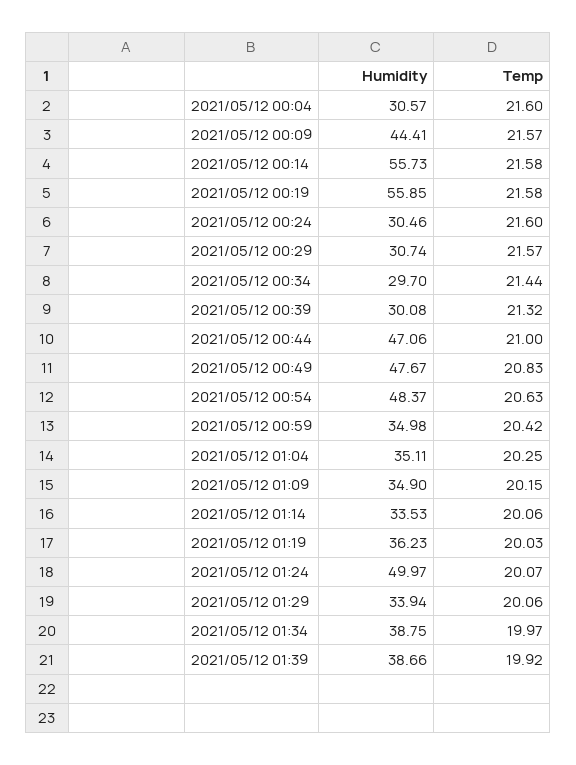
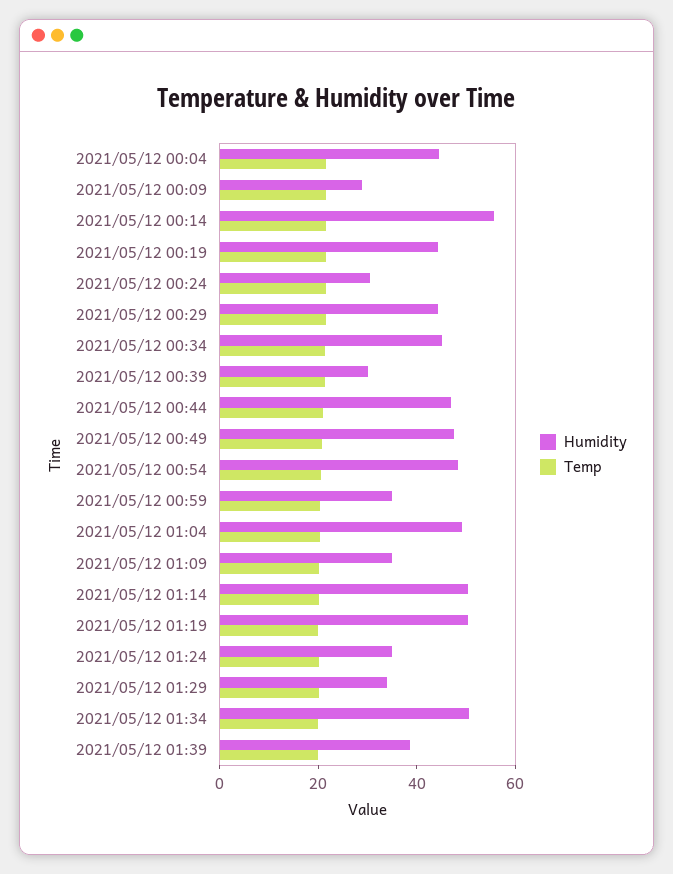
Humidity, 2021/05/12 00:04: 30.57 -> 45
Humidity, 2021/05/12 00:09: 44.41 -> 30
Humidity, 2021/05/12 00:19: 55.85 -> 45
Humidity, 2021/05/12 00:29: 30.74 -> 45
Humidity, 2021/05/12 00:34: 29.7 -> 45
Humidity, 2021/05/12 01:04: 35.11 -> 50
Humidity, 2021/05/12 01:14: 33.53 -> 50
Humidity, 2021/05/12 01:19: 36.23 -> 50
Humidity, 2021/05/12 01:24: 49.97 -> 35
Humidity, 2021/05/12 01:34: 38.75 -> 50

